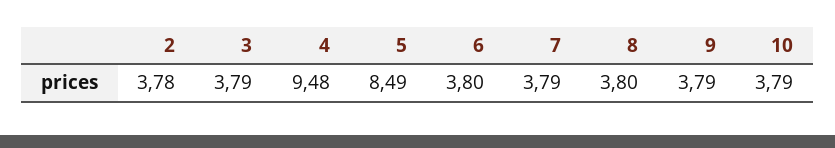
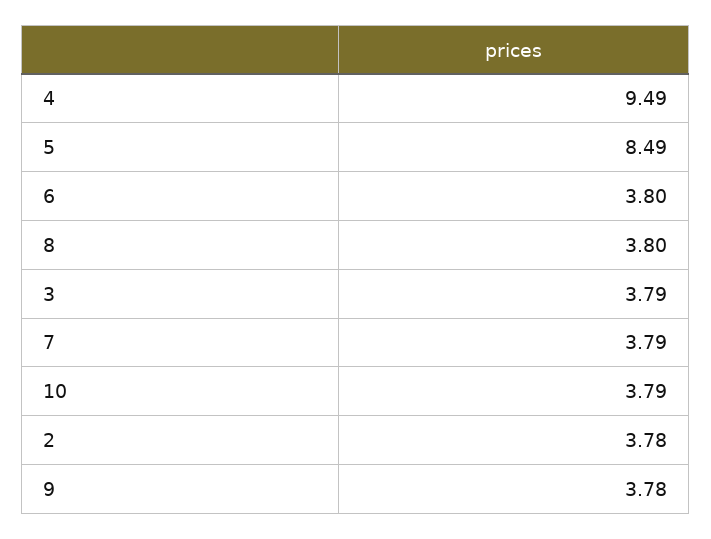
4: 9.48 -> 9.49
9: 3.79 -> 3.78

